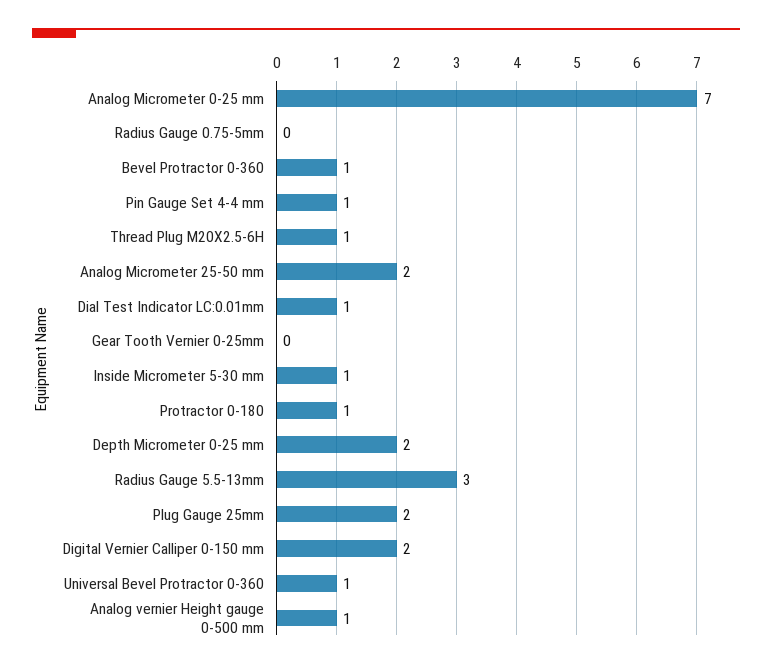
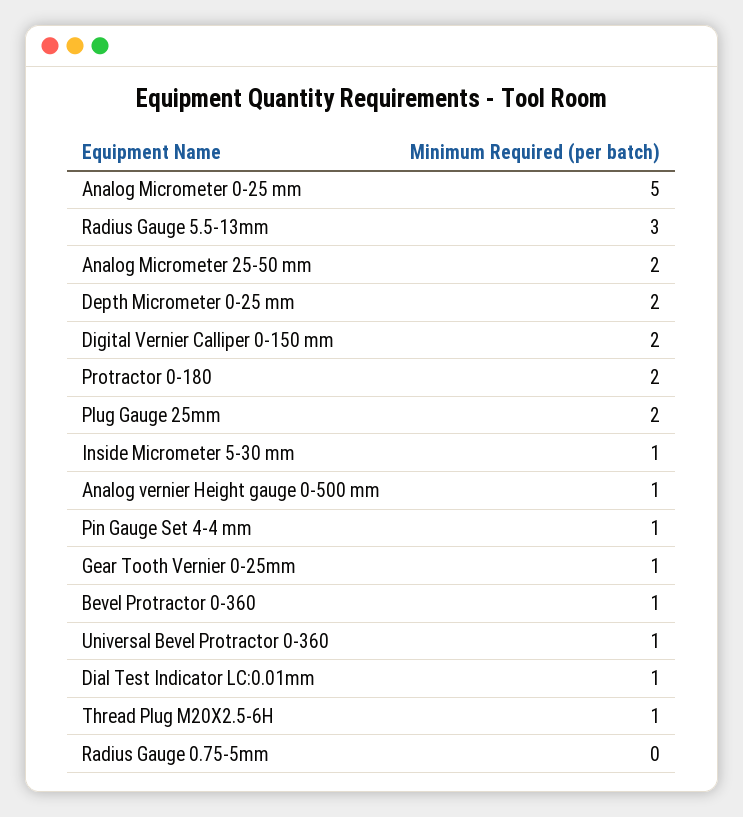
Analog Micrometer 0-25 mm: 7 -> 5
Gear Tooth Vernier 0-25mm: 0 -> 1
Protractor 0-180: 1 -> 2

